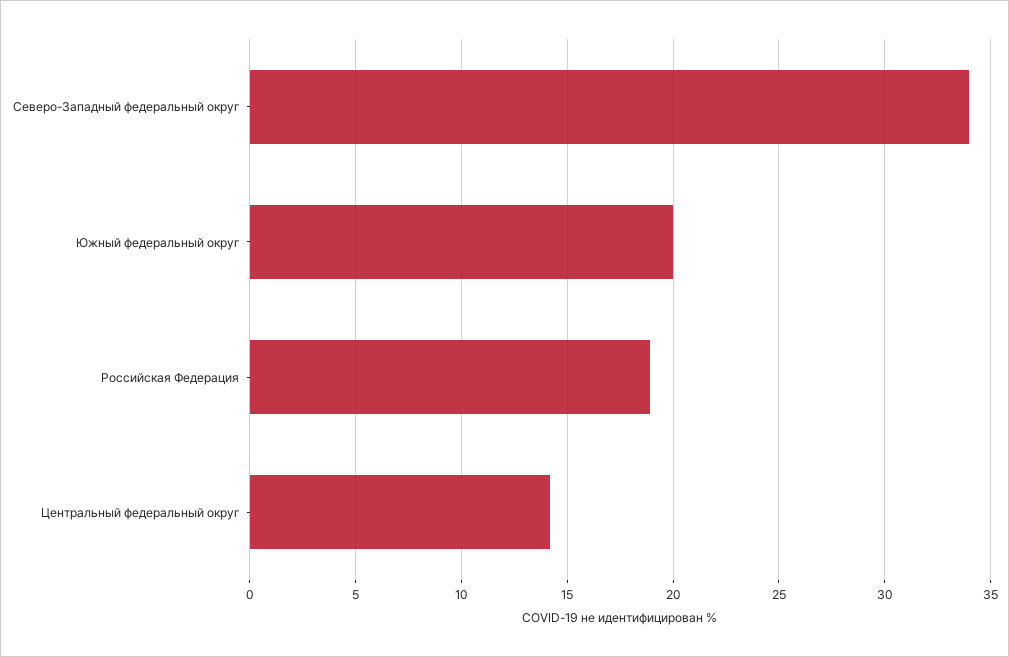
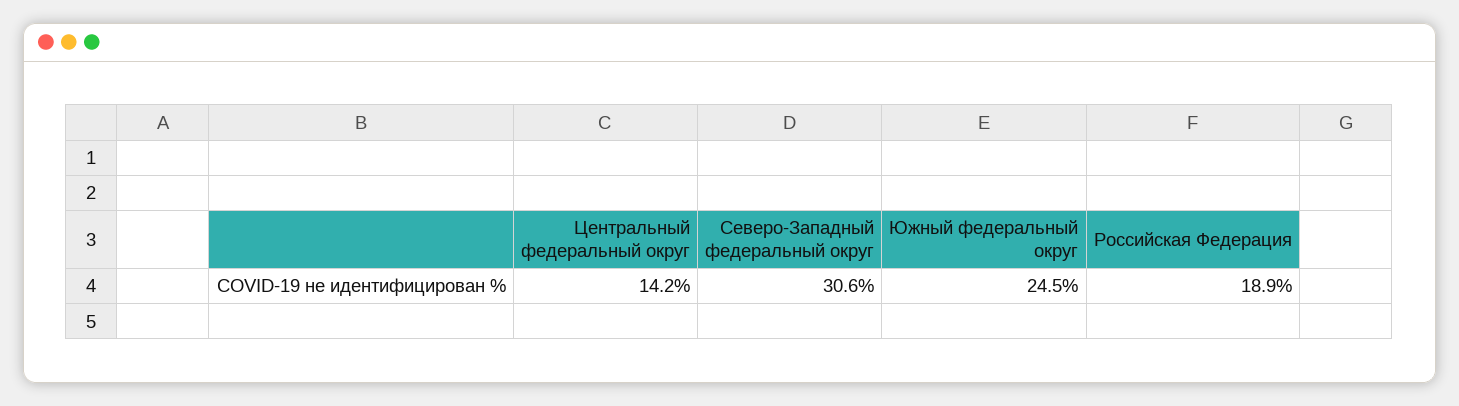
Северо-Западный федеральный округ: 34 -> 30.6
Южный федеральный округ: 20 -> 24.5

